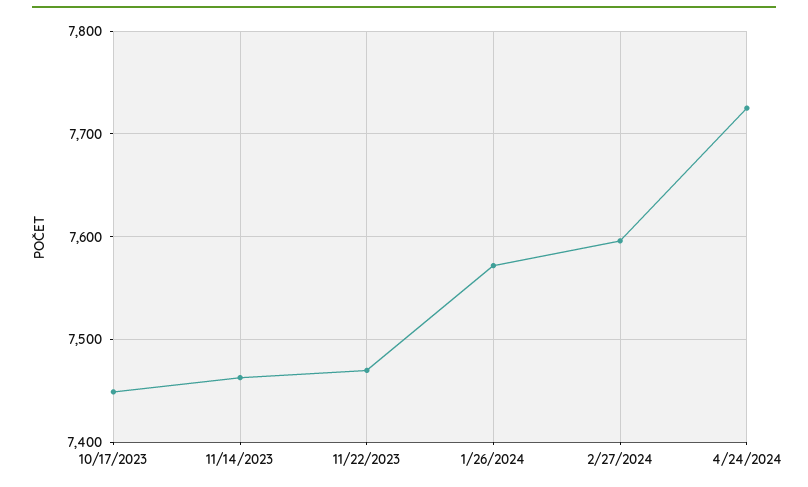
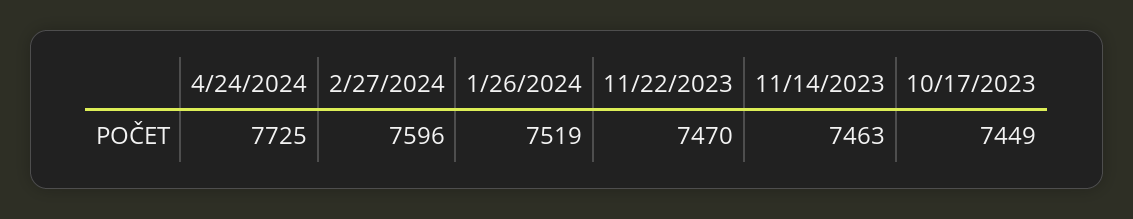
1/26/2024: 7570 -> 7519

